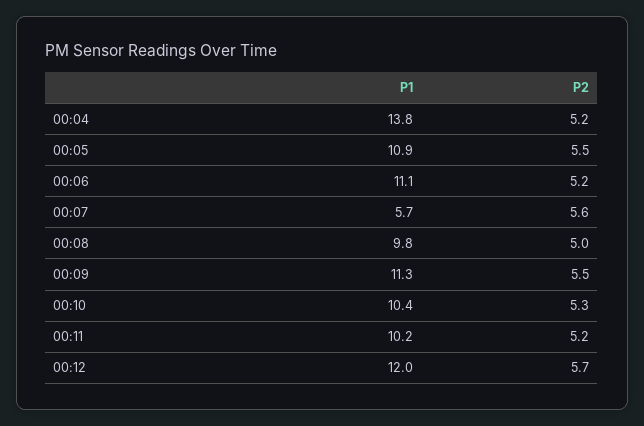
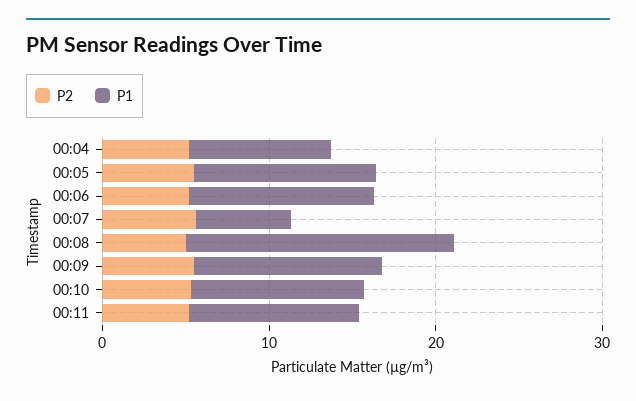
P1, 00:04: 13.8 -> 8
P1, 00:08: 9.8 -> 16
P1, 00:12: 12 -> none
P2, 00:12: 5.7 -> none

